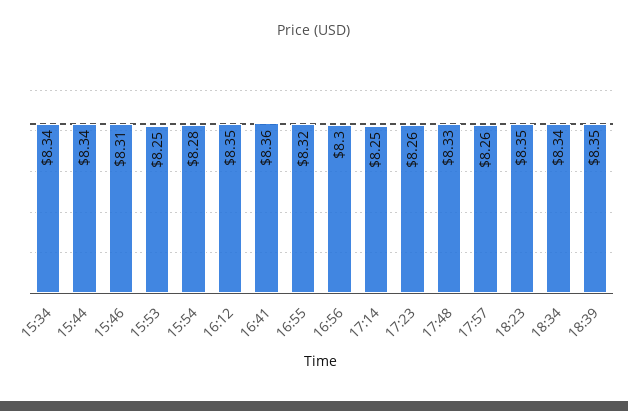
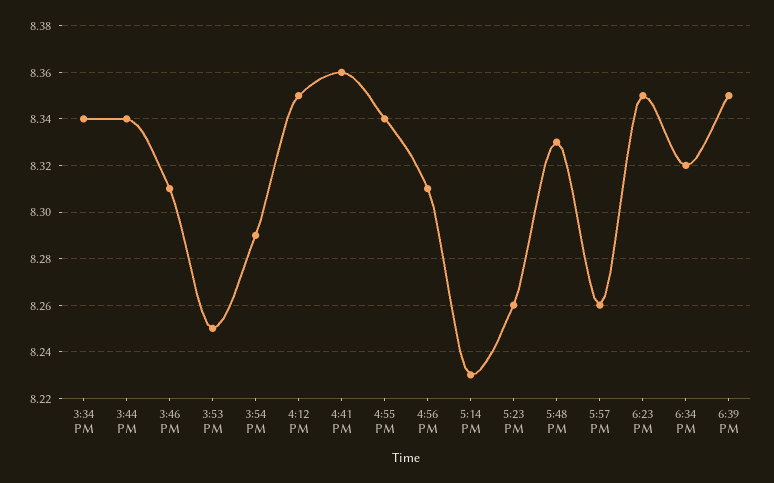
15:54: 8.28 -> 8.29
16:55: 8.32 -> 8.34
16:56: 8.3 -> 8.31
17:14: 8.25 -> 8.23
18:34: 8.34 -> 8.32

